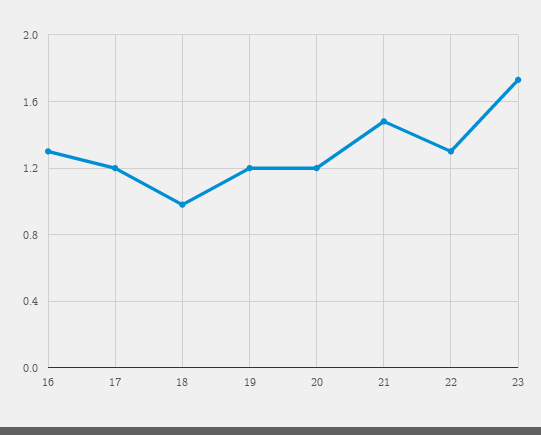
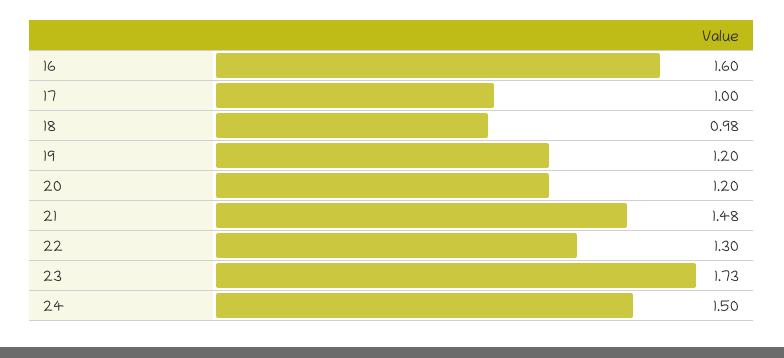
16: 1.3 -> 1.6
17: 1.2 -> 1
24: none -> 1.5

